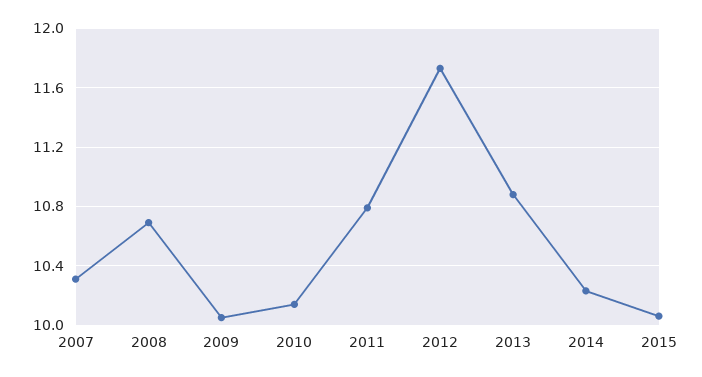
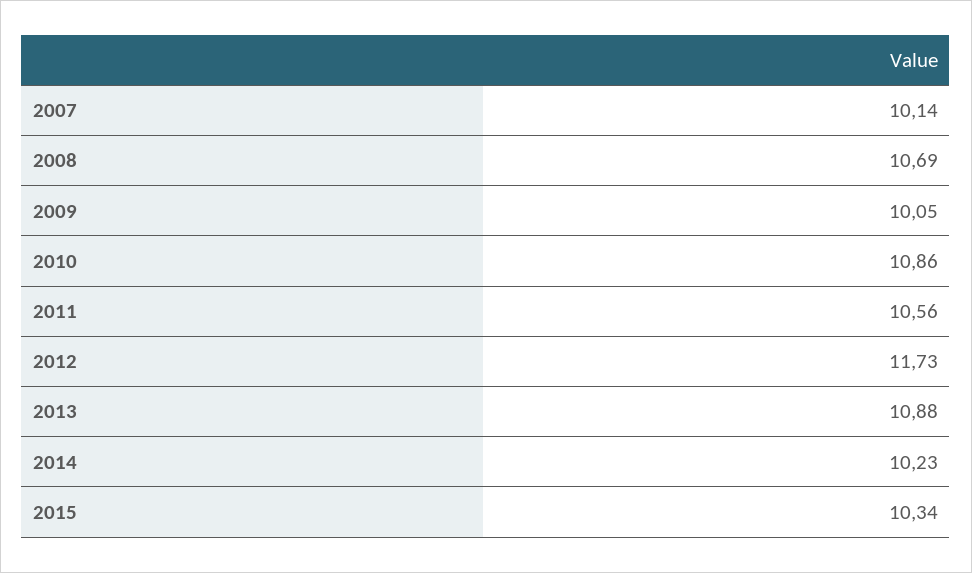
2007: 10.3 -> 10.14
2010: 10.15 -> 10.86
2011: 10.8 -> 10.56
2015: 10.05 -> 10.34

